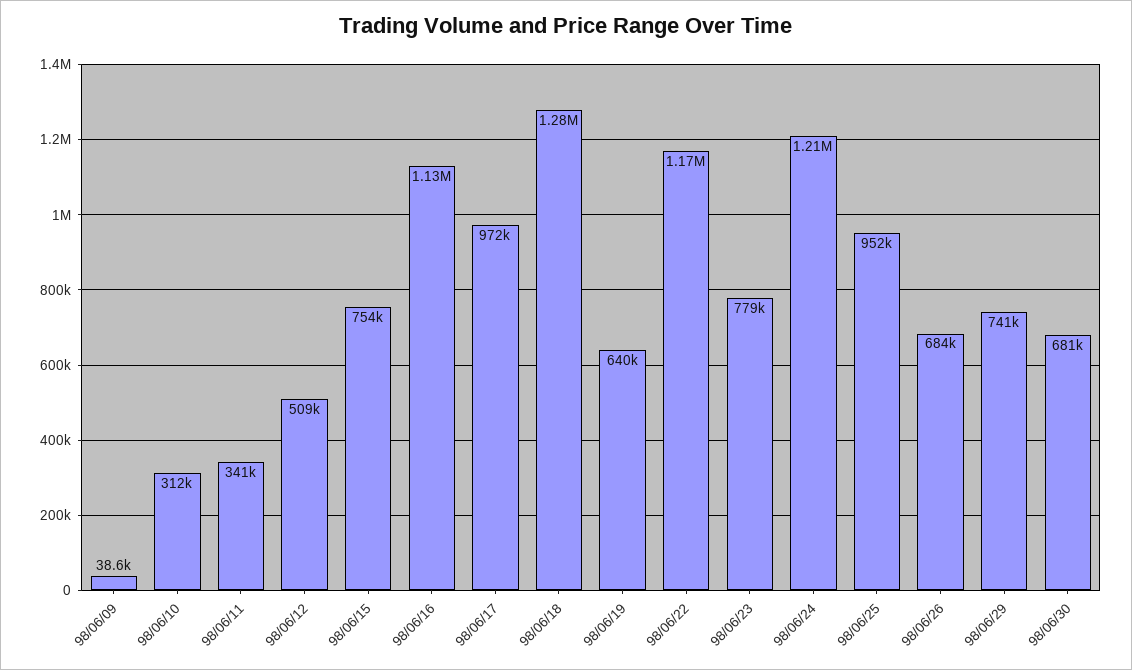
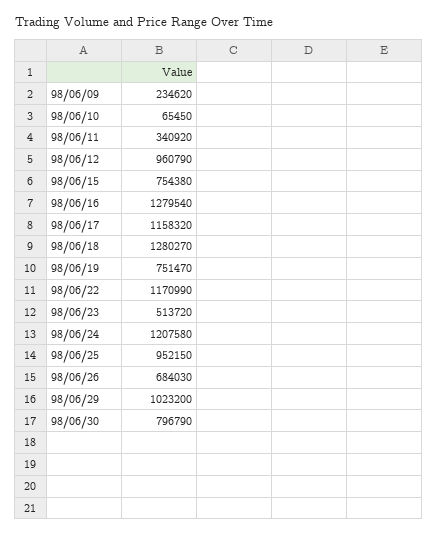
98/06/09: 38600 -> 234620
98/06/10: 312000 -> 65450
98/06/12: 509000 -> 960790
98/06/16: 1130000 -> 1279540
98/06/17: 972000 -> 1158320
98/06/19: 640000 -> 751470
98/06/23: 779000 -> 513720
98/06/29: 741000 -> 1023200
98/06/30: 681000 -> 796790

